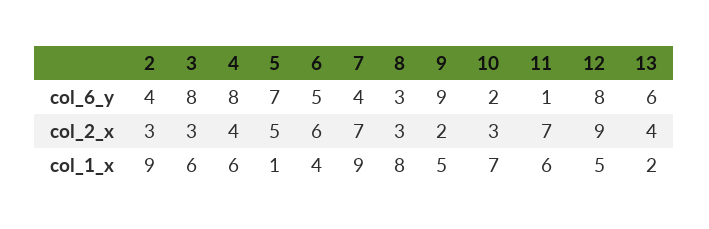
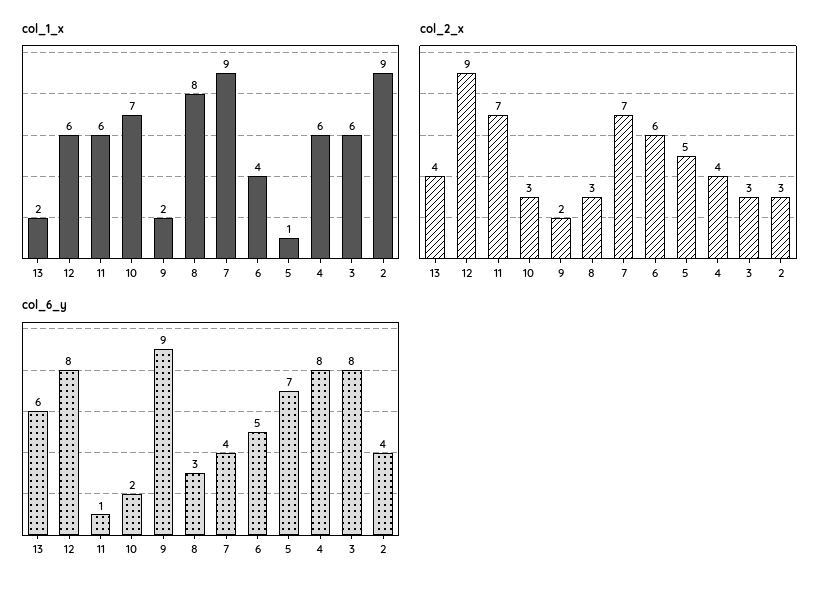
col_1_x, 9: 5 -> 2
col_1_x, 12: 5 -> 6

